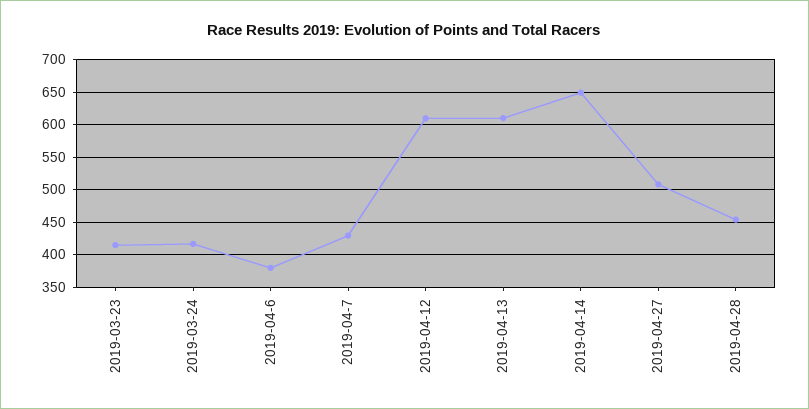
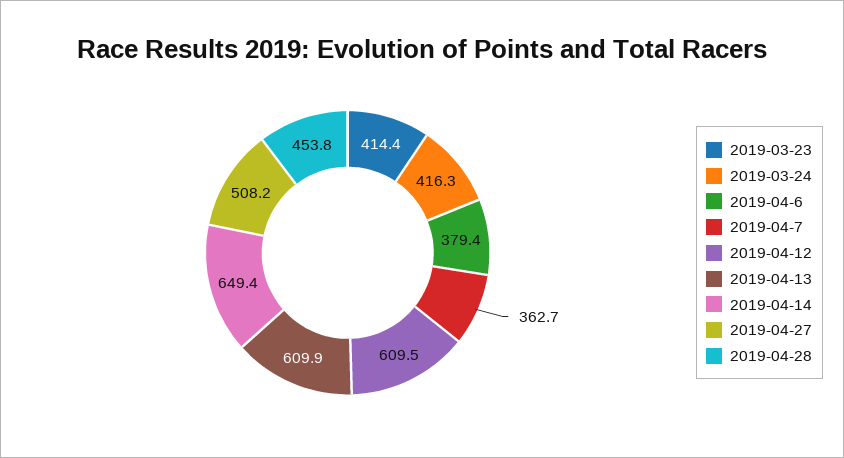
2019-04-7: 430 -> 362.7

